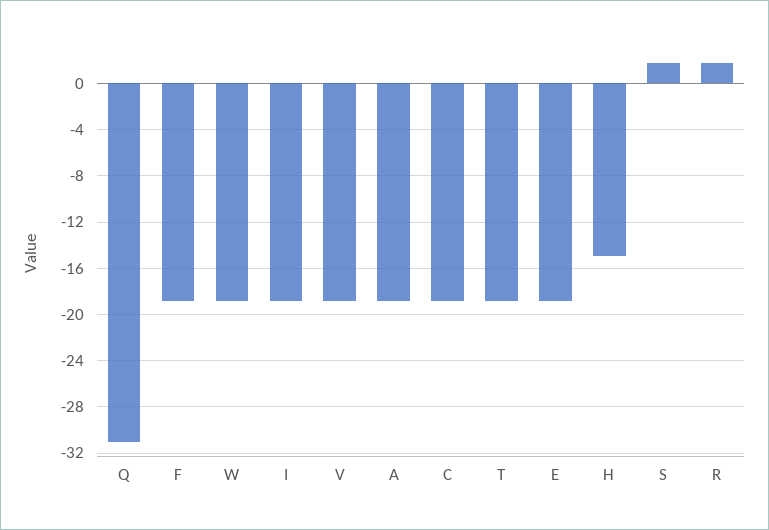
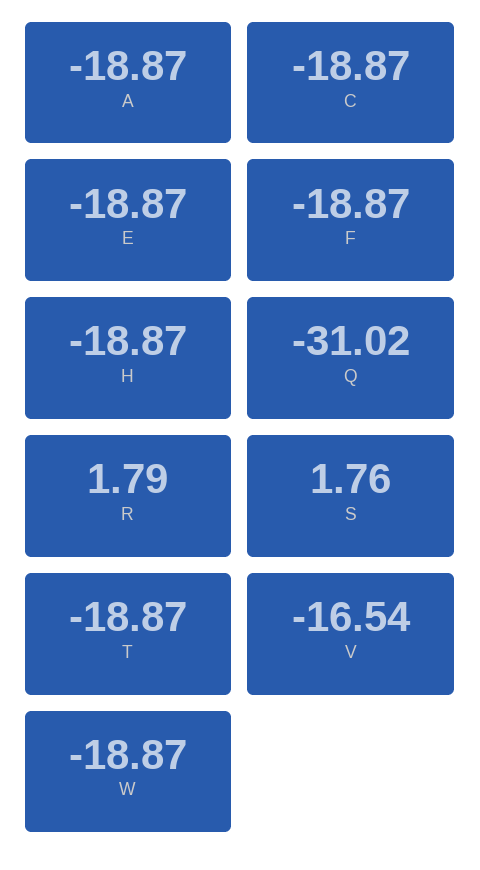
I: -19 -> none
V: -19 -> -16.54
H: -15 -> -18.87

